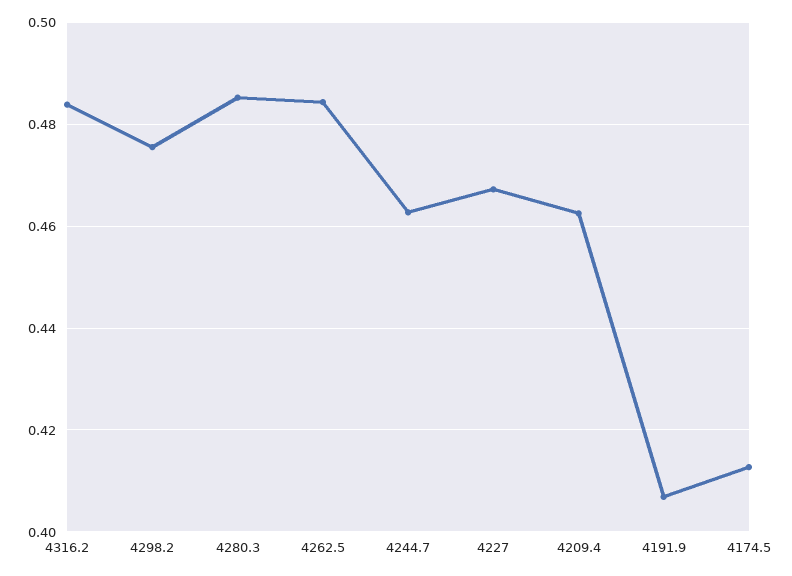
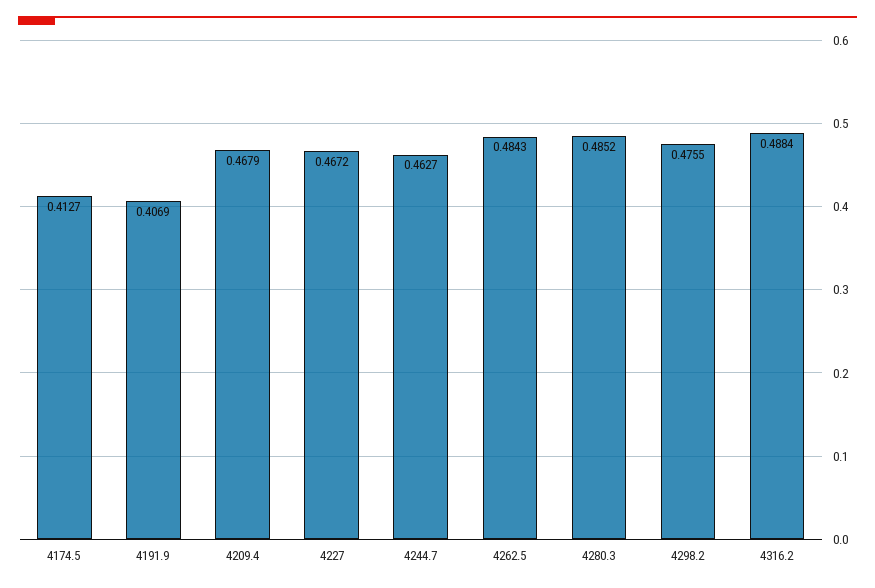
4316.2: 0.484 -> 0.4884
4209.4: 0.462 -> 0.4679

